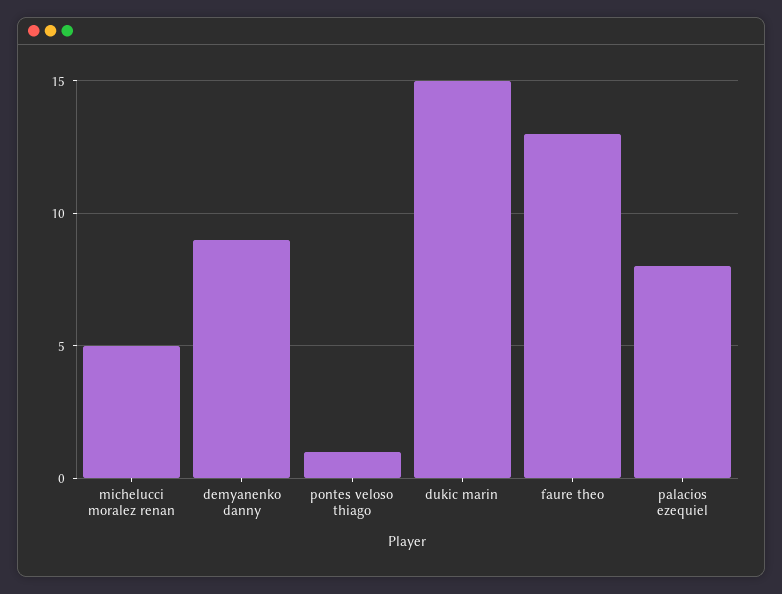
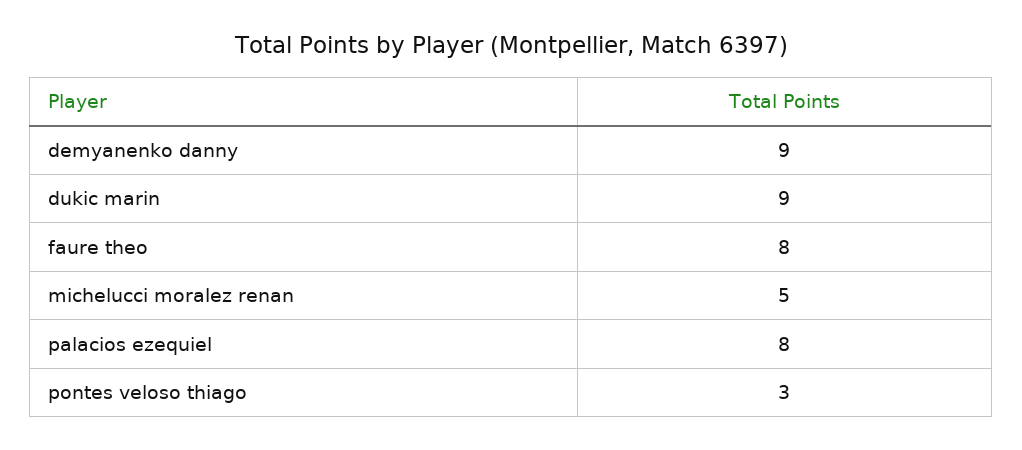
pontes veloso thiago: 1 -> 3
dukic marin: 15 -> 9
faure theo: 13 -> 8

